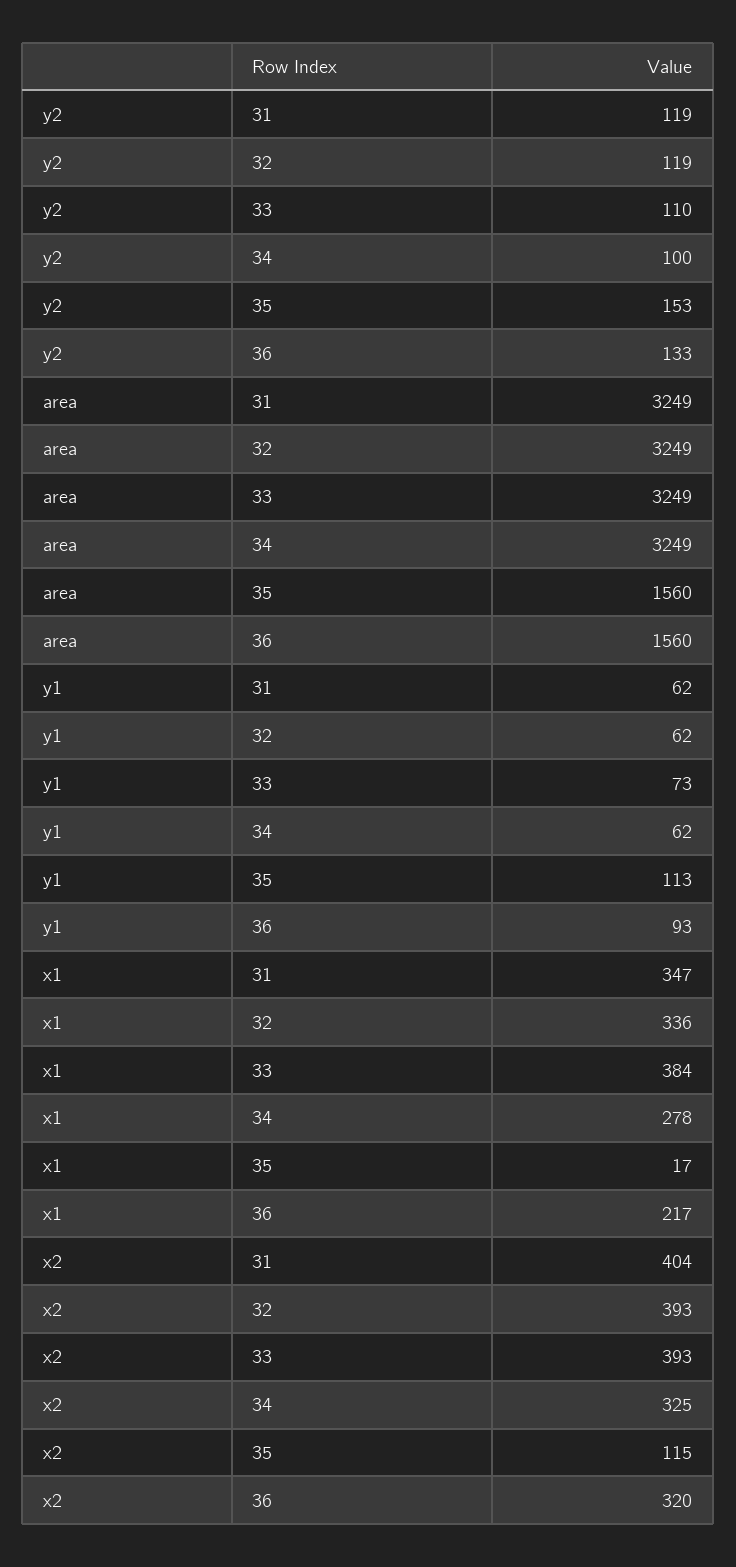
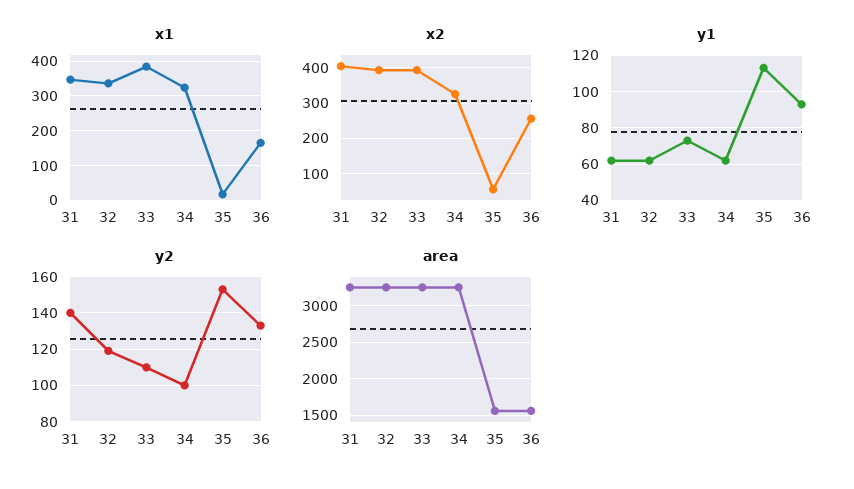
y2, 31: 119 -> 140
x1, 34: 278 -> 320
x1, 36: 217 -> 160
x2, 35: 115 -> 60
x2, 36: 320 -> 260

